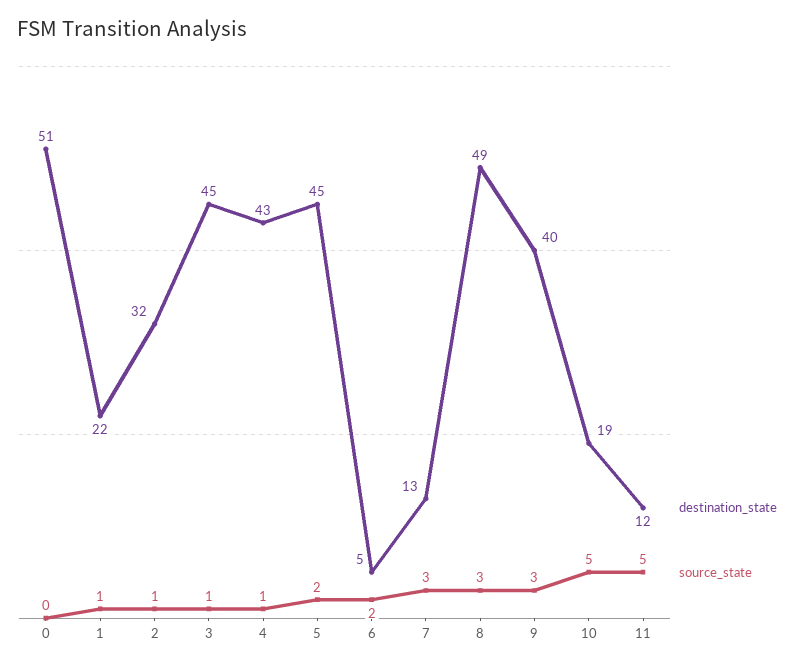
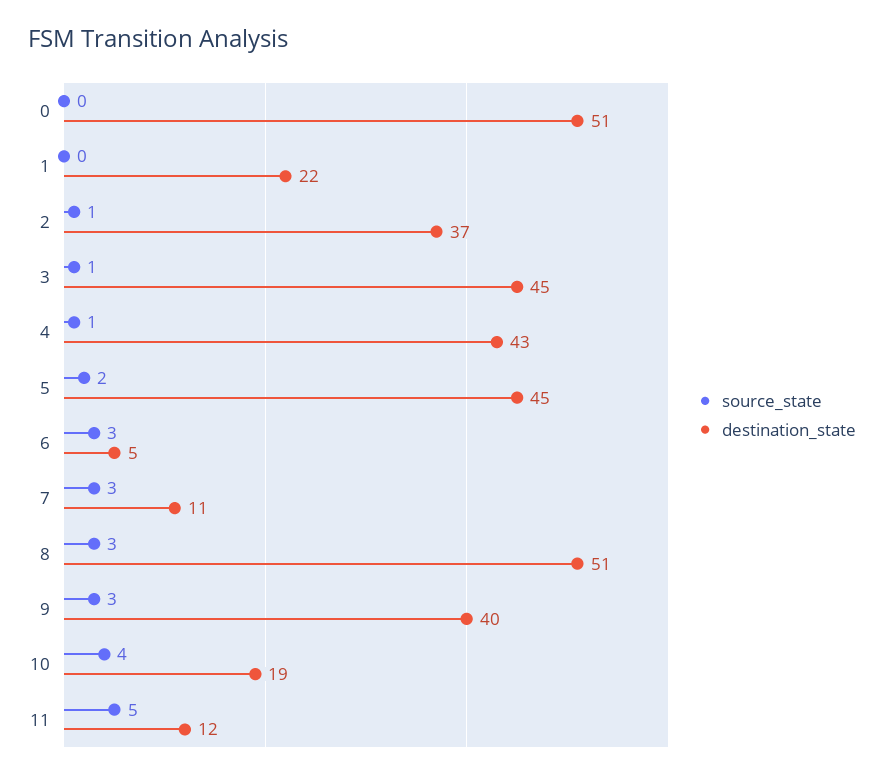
source_state, 1: 1 -> 0
destination_state, 2: 32 -> 37
source_state, 6: 2 -> 3
destination_state, 7: 13 -> 11
destination_state, 8: 49 -> 51
source_state, 10: 5 -> 4

